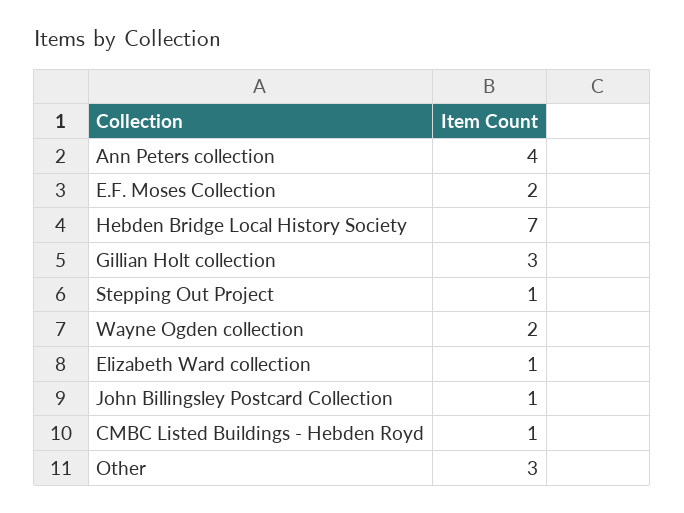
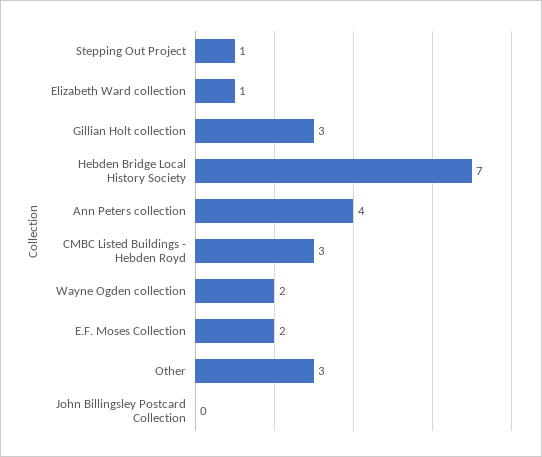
John Billingsley Postcard Collection: 1 -> 0
CMBC Listed Buildings - Hebden Royd: 1 -> 3

